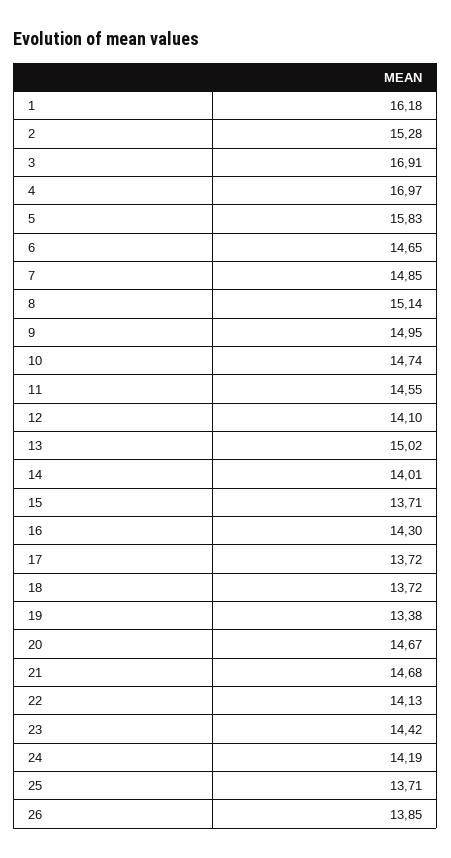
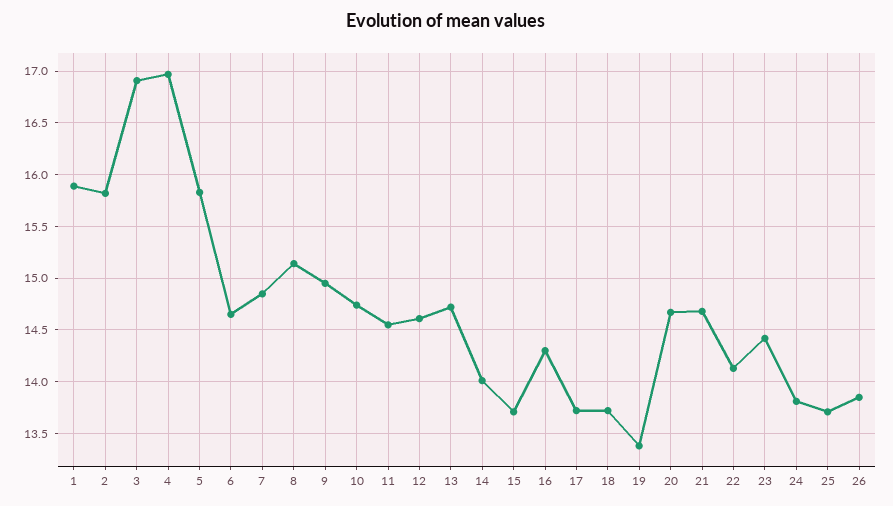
1: 16.18 -> 15.9
2: 15.28 -> 15.8
12: 14.1 -> 14.6
13: 15.02 -> 14.7
24: 14.19 -> 13.8

